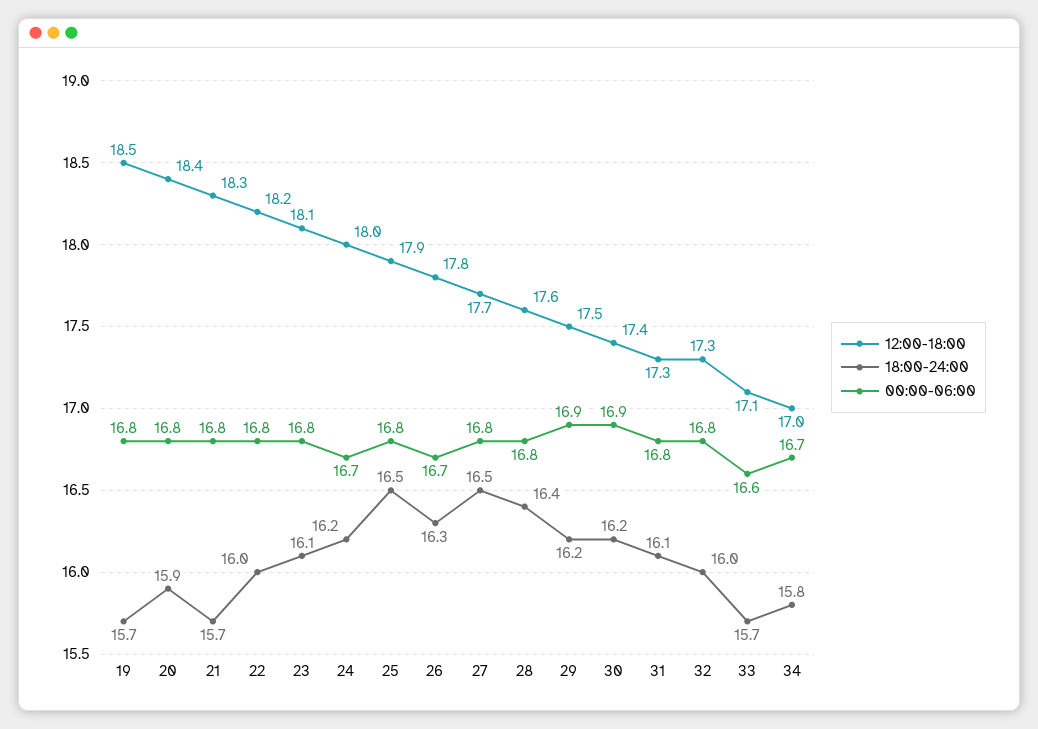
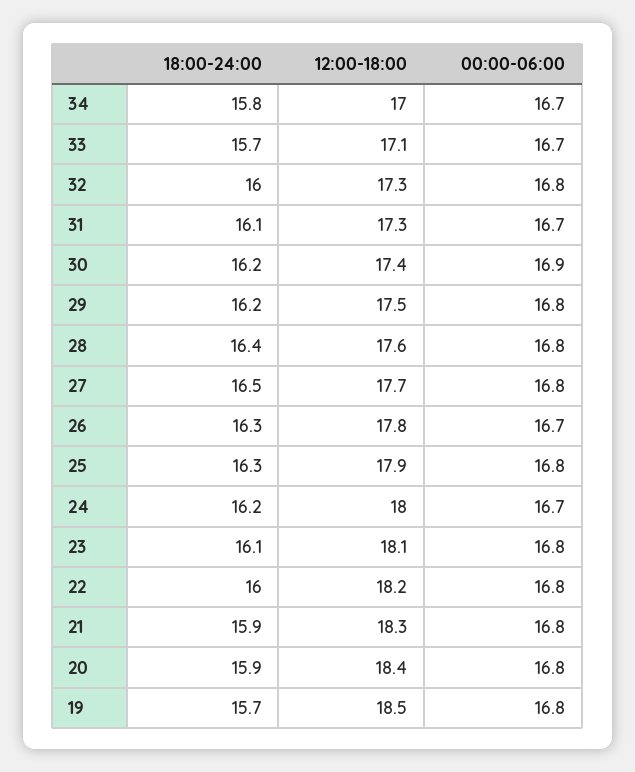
18:00-24:00, 21: 15.7 -> 15.9
18:00-24:00, 25: 16.5 -> 16.3
00:00-06:00, 29: 16.9 -> 16.8
00:00-06:00, 31: 16.8 -> 16.7
00:00-06:00, 33: 16.6 -> 16.7

